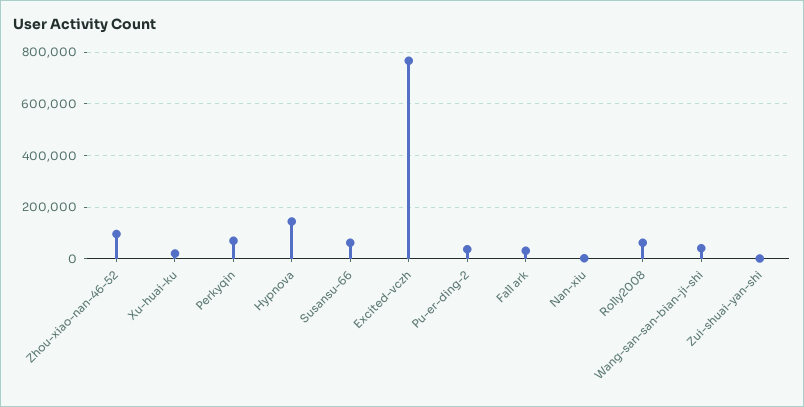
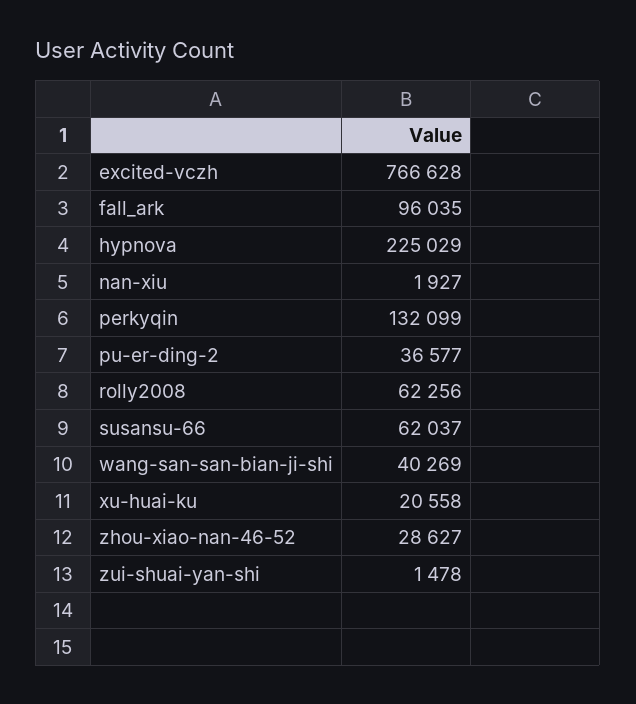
Zhou-xiao-nan-46-52: 100000 -> 28627
Perkyqin: 75000 -> 132099
Hypnova: 150000 -> 225029
Fall ark: 25000 -> 96035

